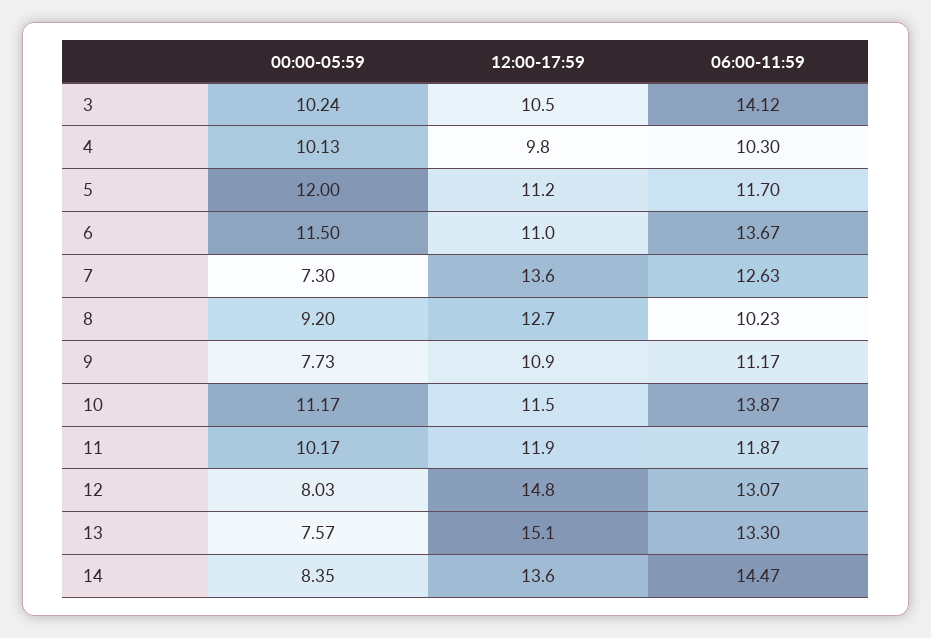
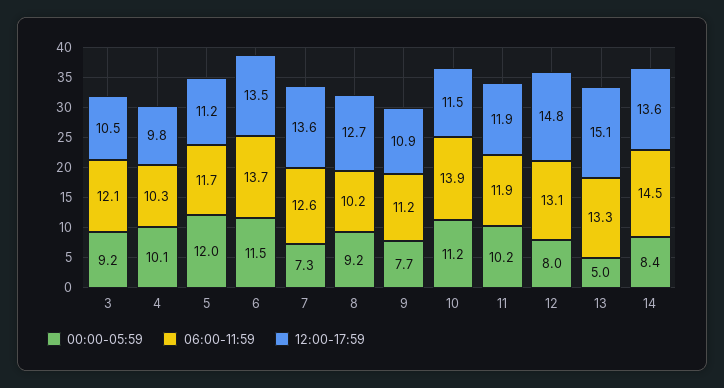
00:00-05:59, 3: 10.24 -> 9.2
06:00-11:59, 3: 14.12 -> 12.1
12:00-17:59, 6: 11 -> 13.5
00:00-05:59, 13: 7.57 -> 5

